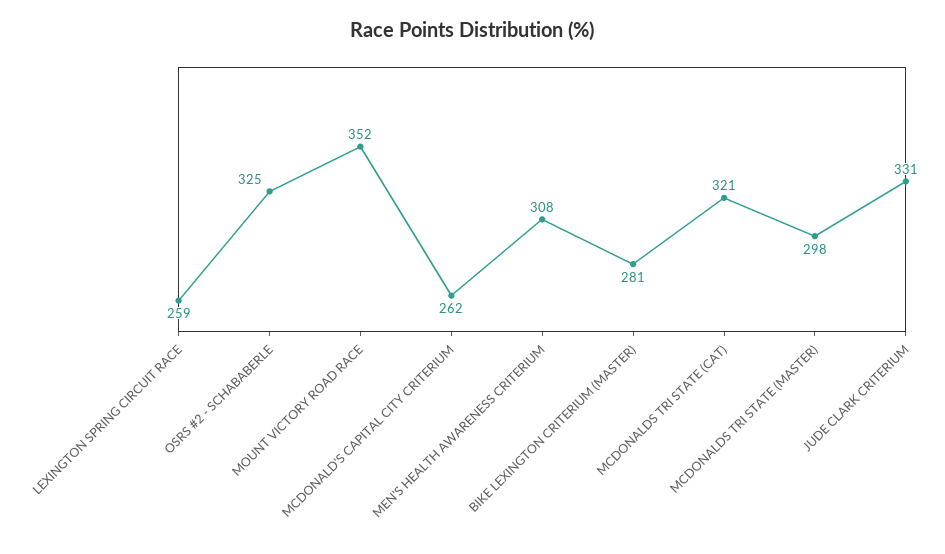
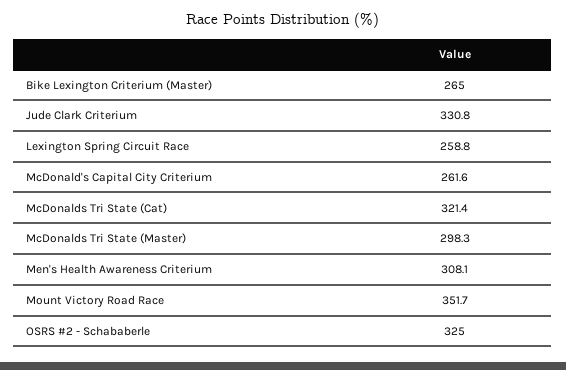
BIKE LEXINGTON CRITERIUM (MASTER): 281 -> 265

